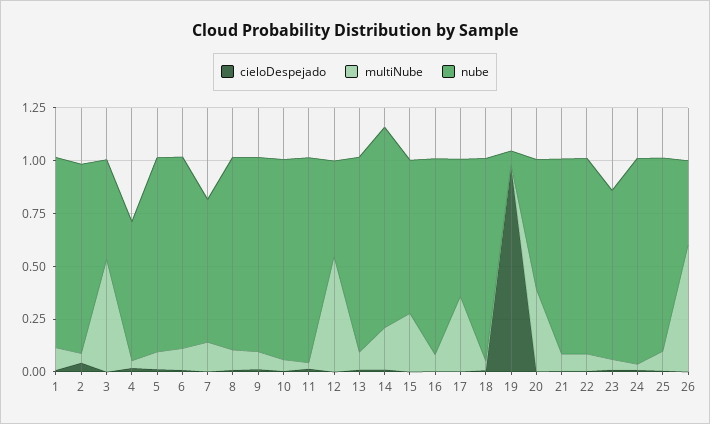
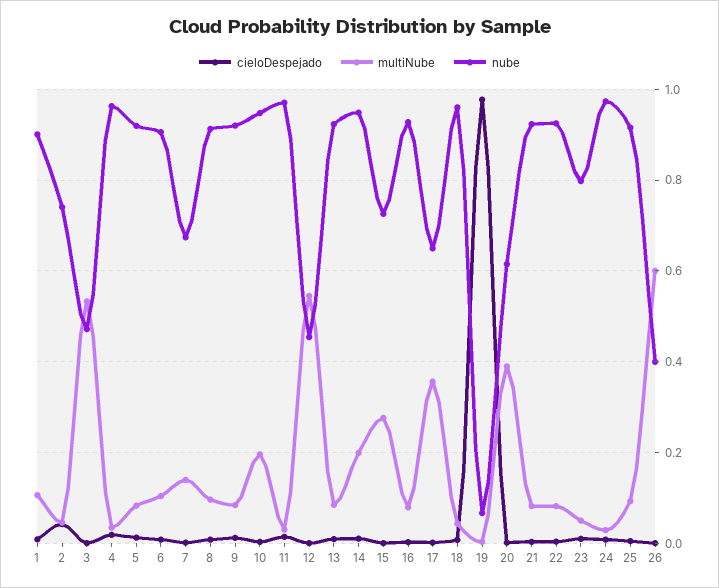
nube, 2: 0.9 -> 0.74
nube, 4: 0.65 -> 0.96
multiNube, 10: 0.05 -> 0.2

